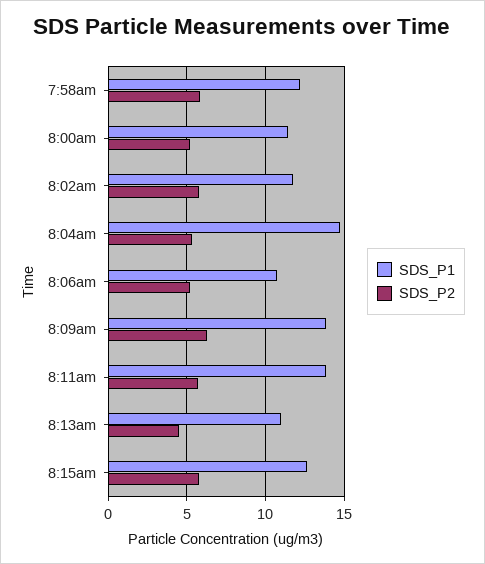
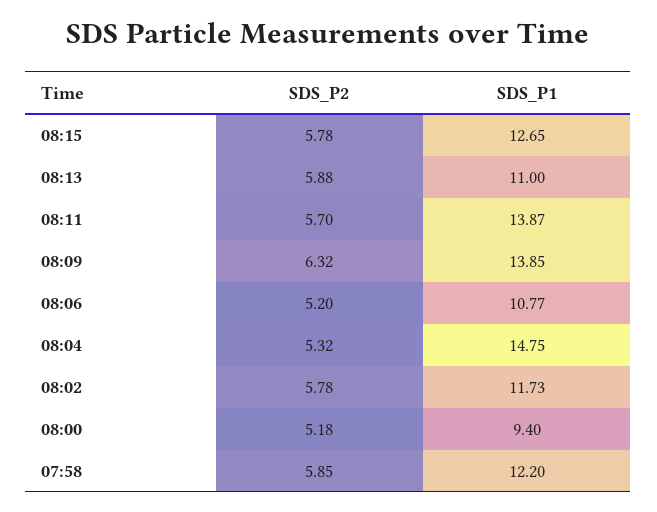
SDS_P1, 8:00am: 11.5 -> 9.4
SDS_P2, 8:13am: 4.5 -> 5.88

